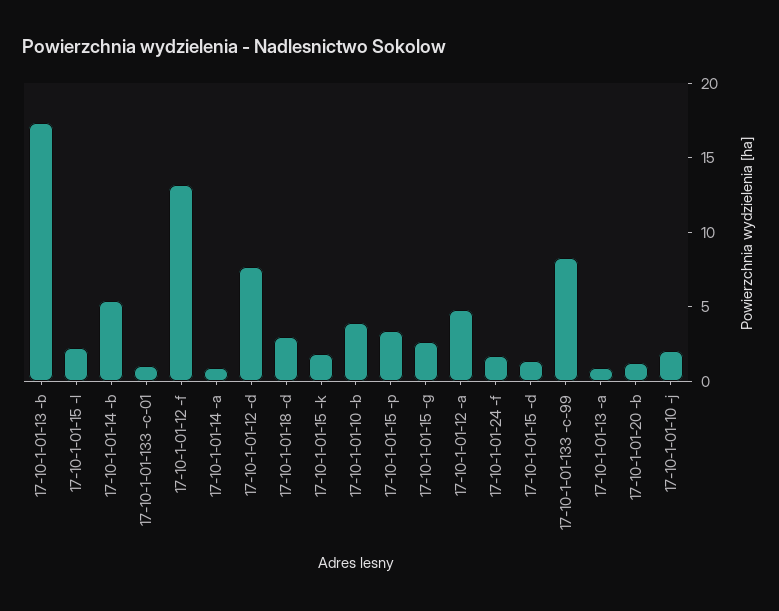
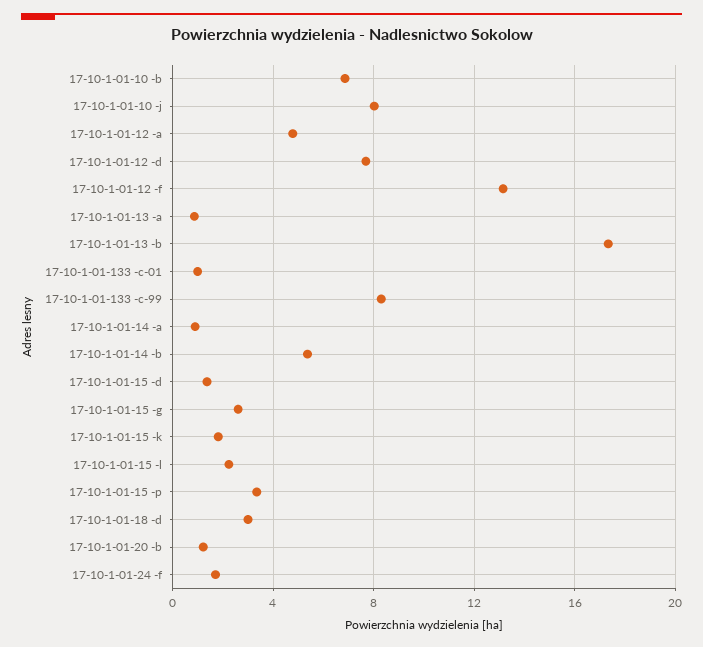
17-10-1-01-10 -b: 4 -> 7
17-10-1-01-10 -j: 2 -> 8

